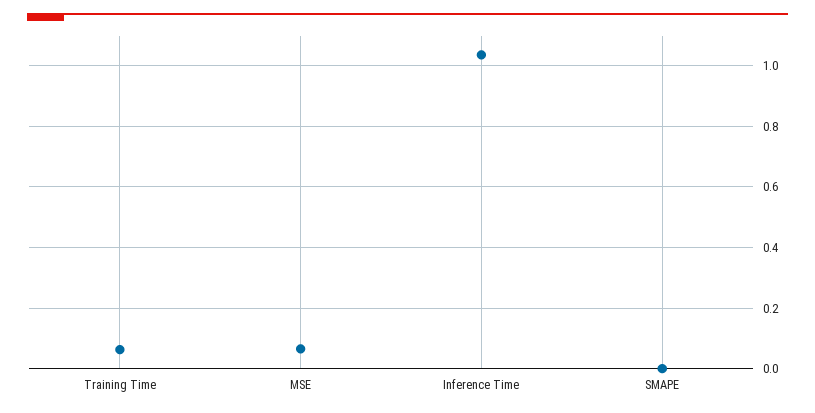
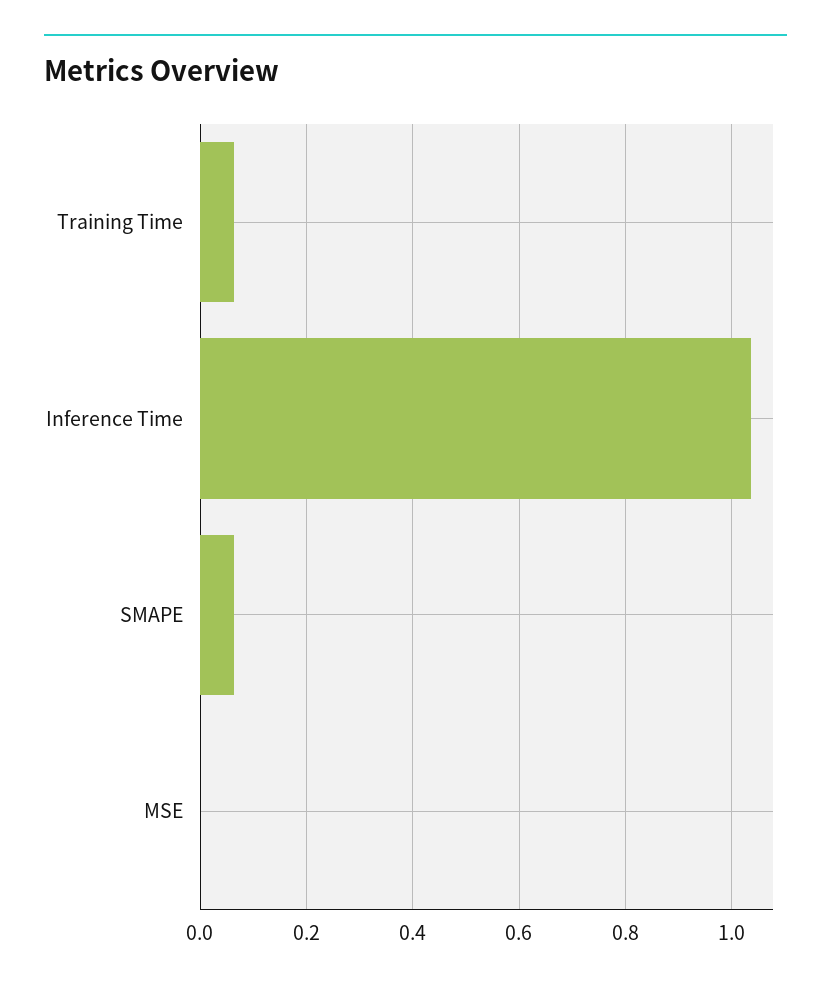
MSE: 0.06 -> 0
SMAPE: 0 -> 0.06

